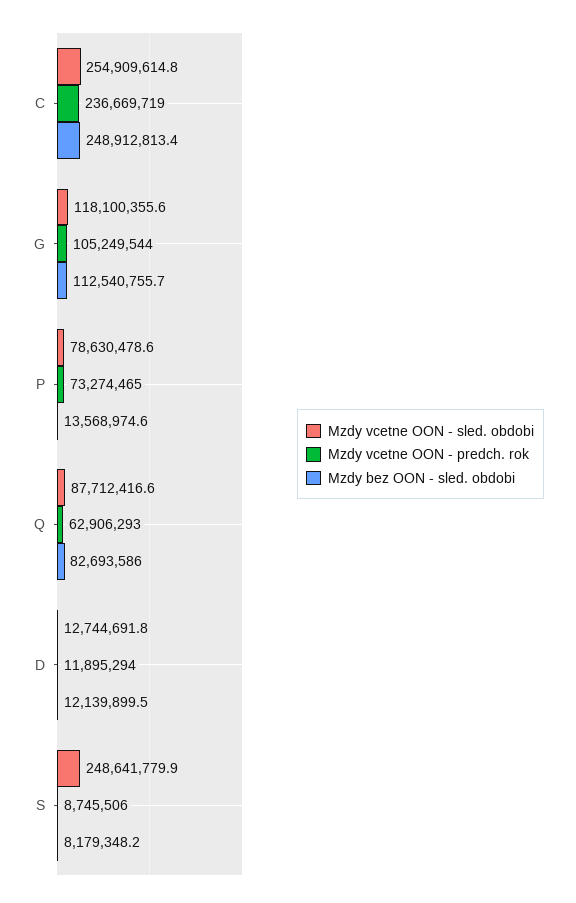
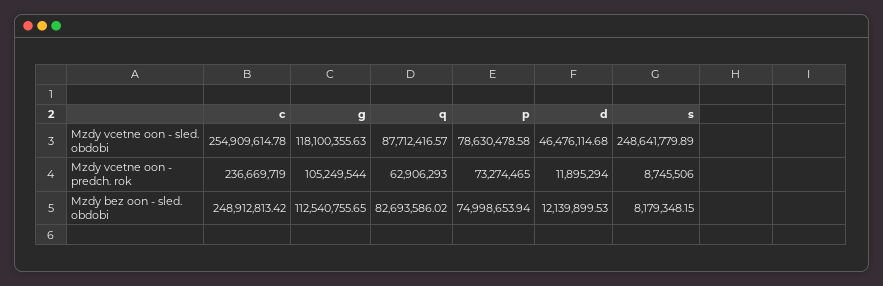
Mzdy bez OON - sled. obdobi, P: 13568974.6 -> 74998653.94
Mzdy vcetne OON - sled. obdobi, D: 12744691.8 -> 46476114.68

